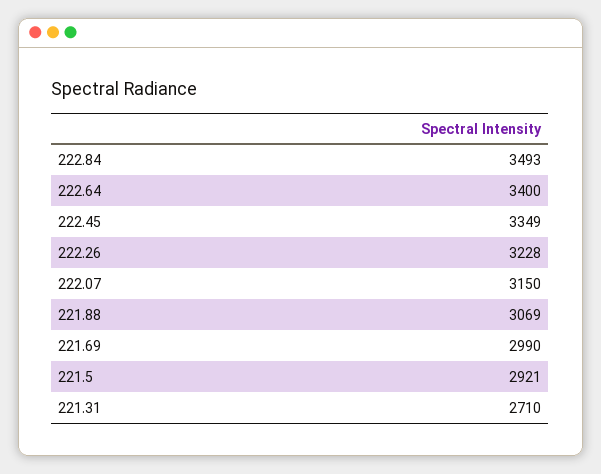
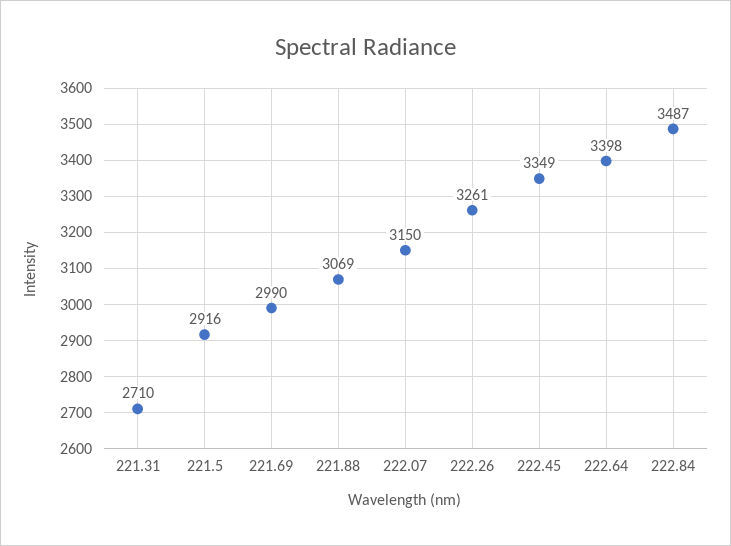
222.84: 3493 -> 3487
222.64: 3400 -> 3398
222.26: 3228 -> 3261
221.5: 2921 -> 2916

